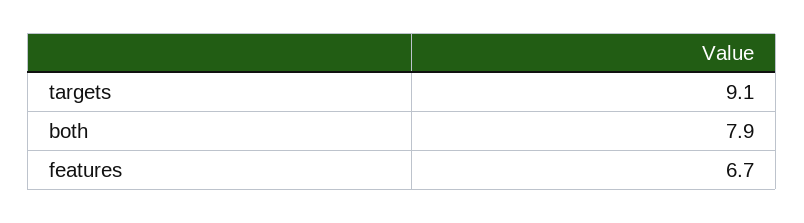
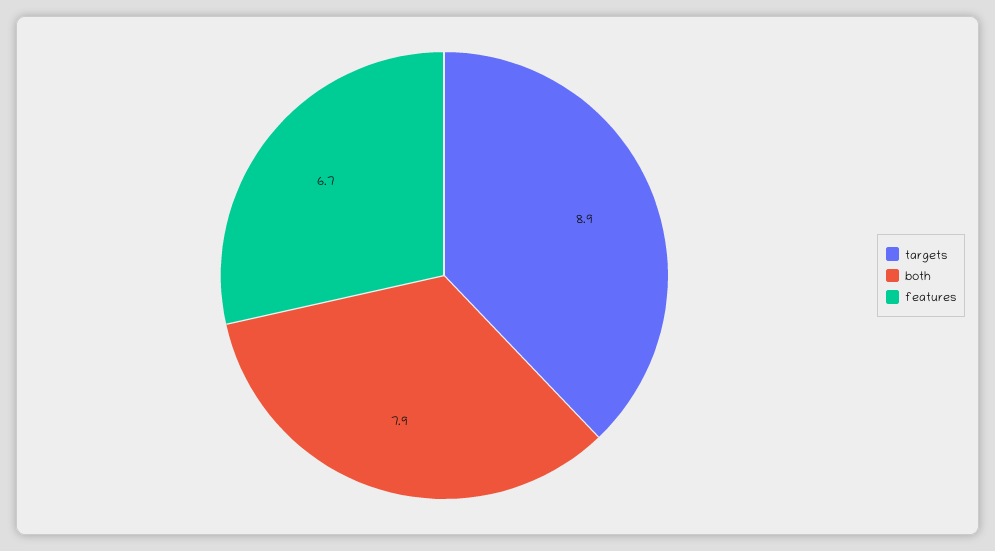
targets: 9.1 -> 8.9

